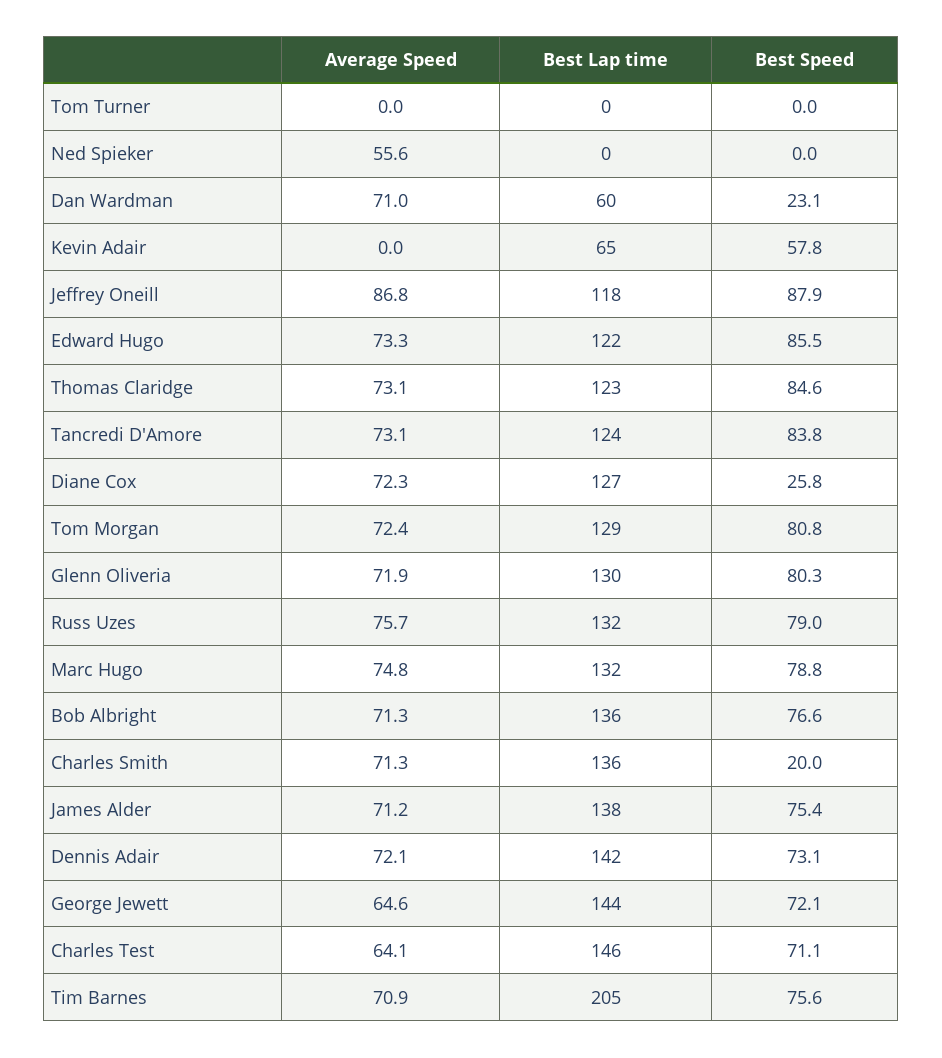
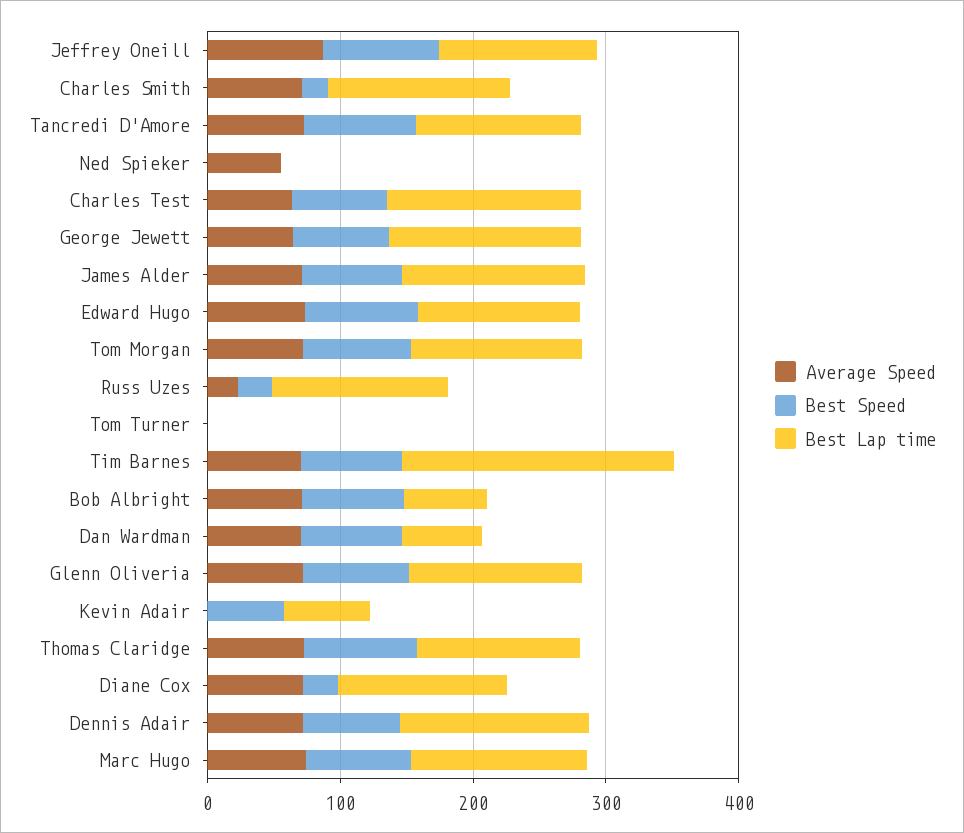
Best Speed, Dan Wardman: 23.1 -> 80
Average Speed, Russ Uzes: 75.7 -> 20
Best Speed, Russ Uzes: 79 -> 20
Best Lap time, Bob Albright: 136 -> 60

